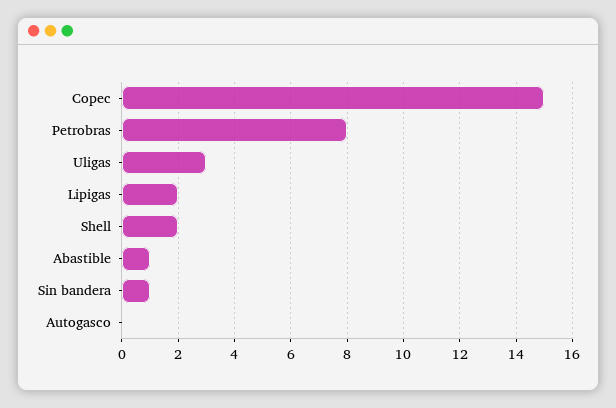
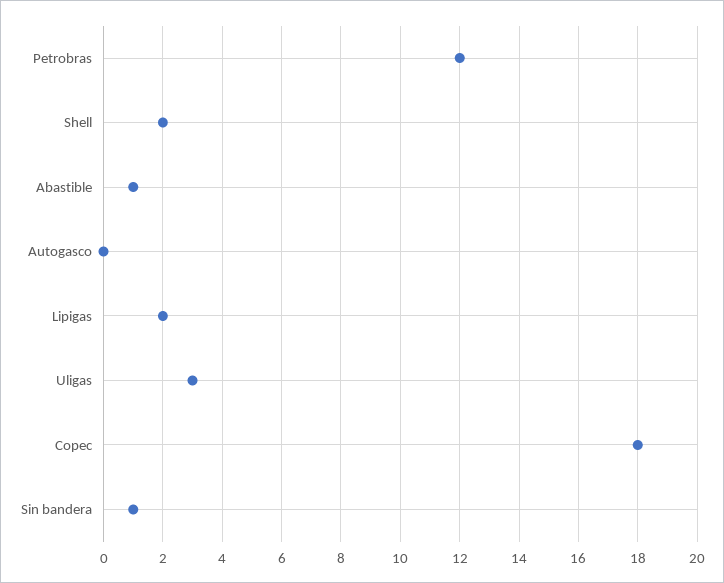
Copec: 15 -> 18
Petrobras: 8 -> 12

